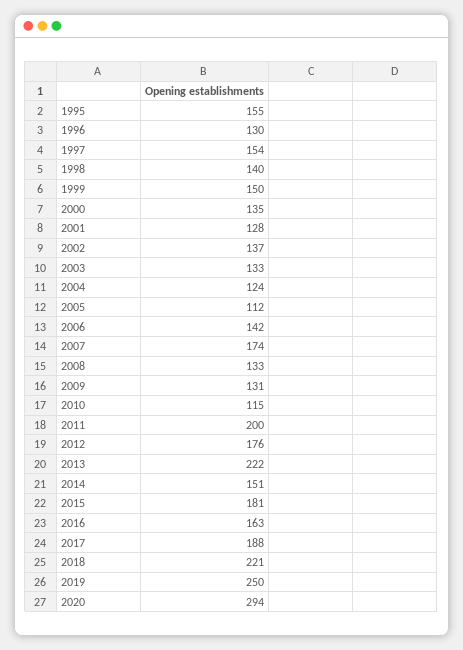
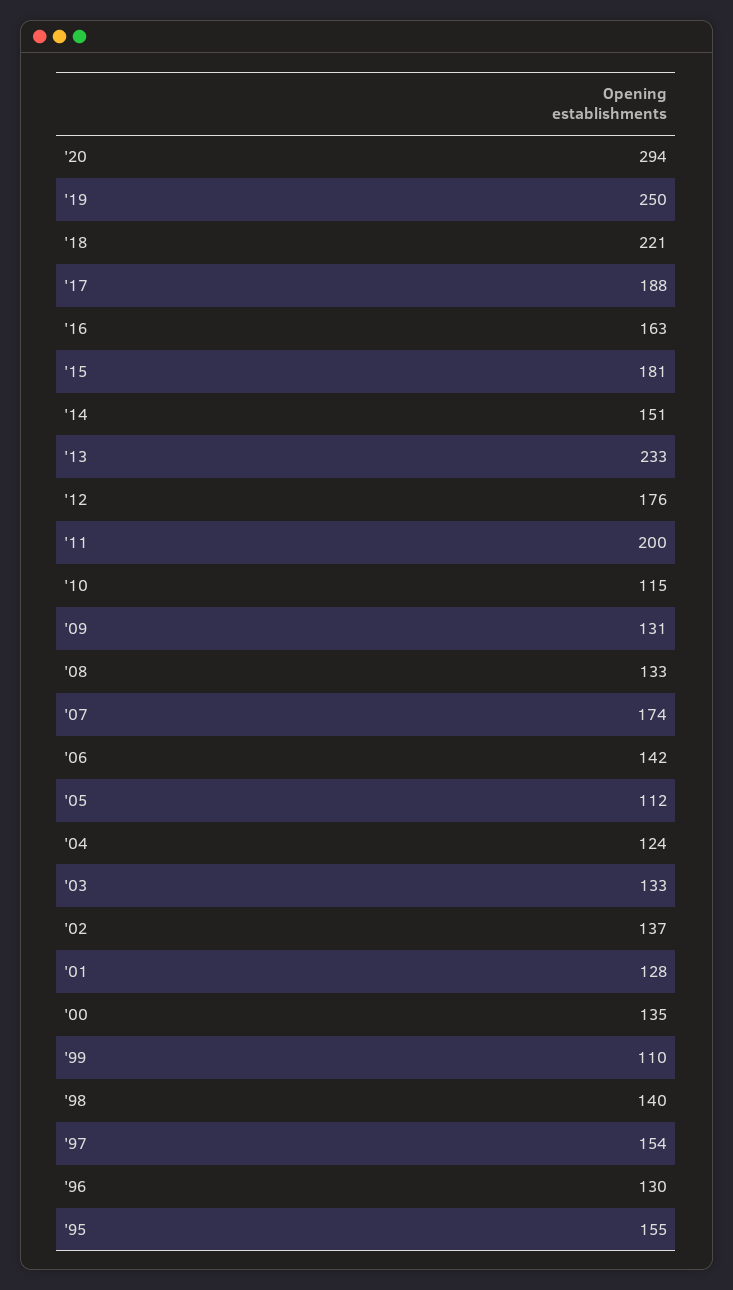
1999: 150 -> 110
2013: 222 -> 233

